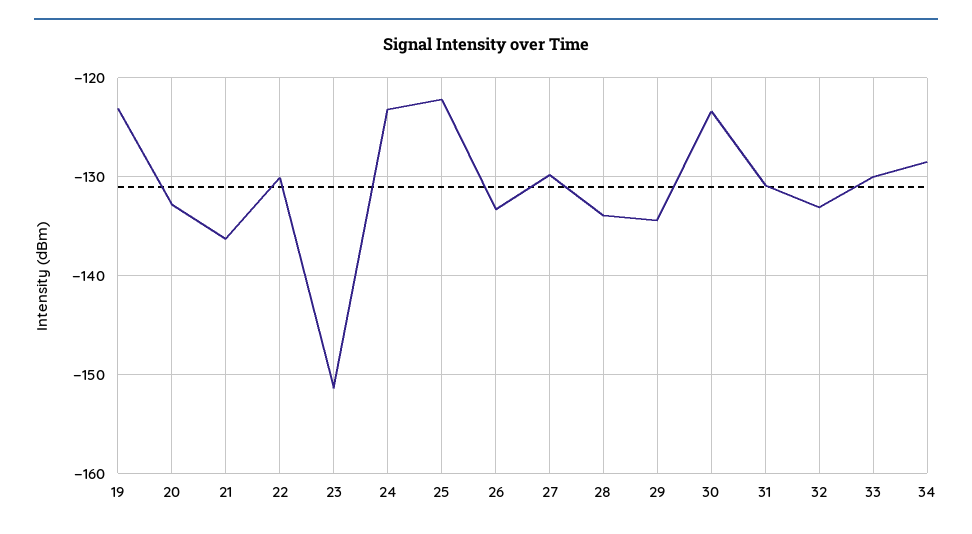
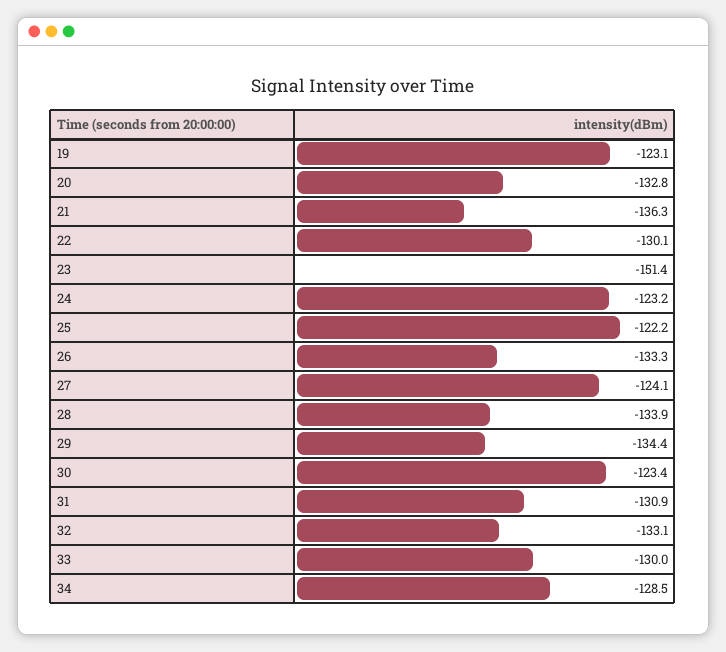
27: -130 -> -124.1

